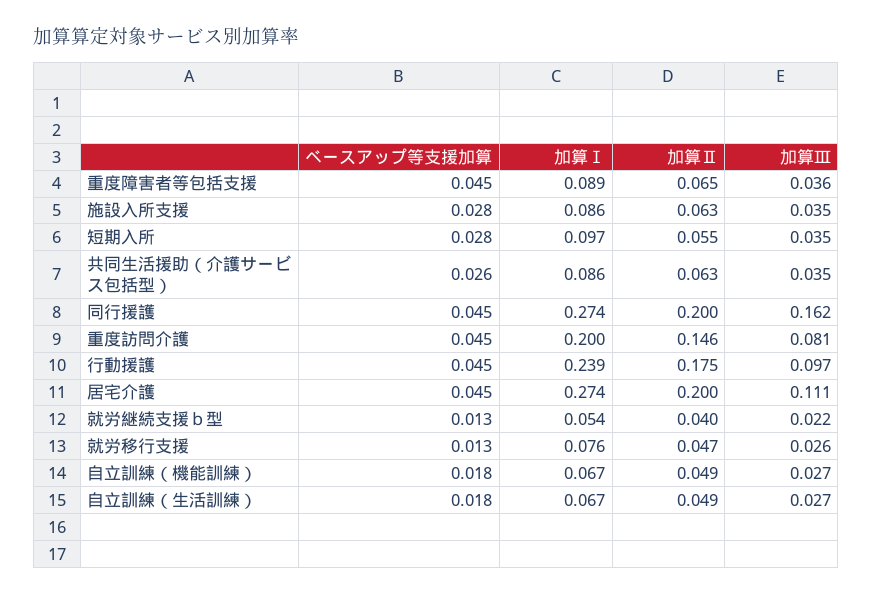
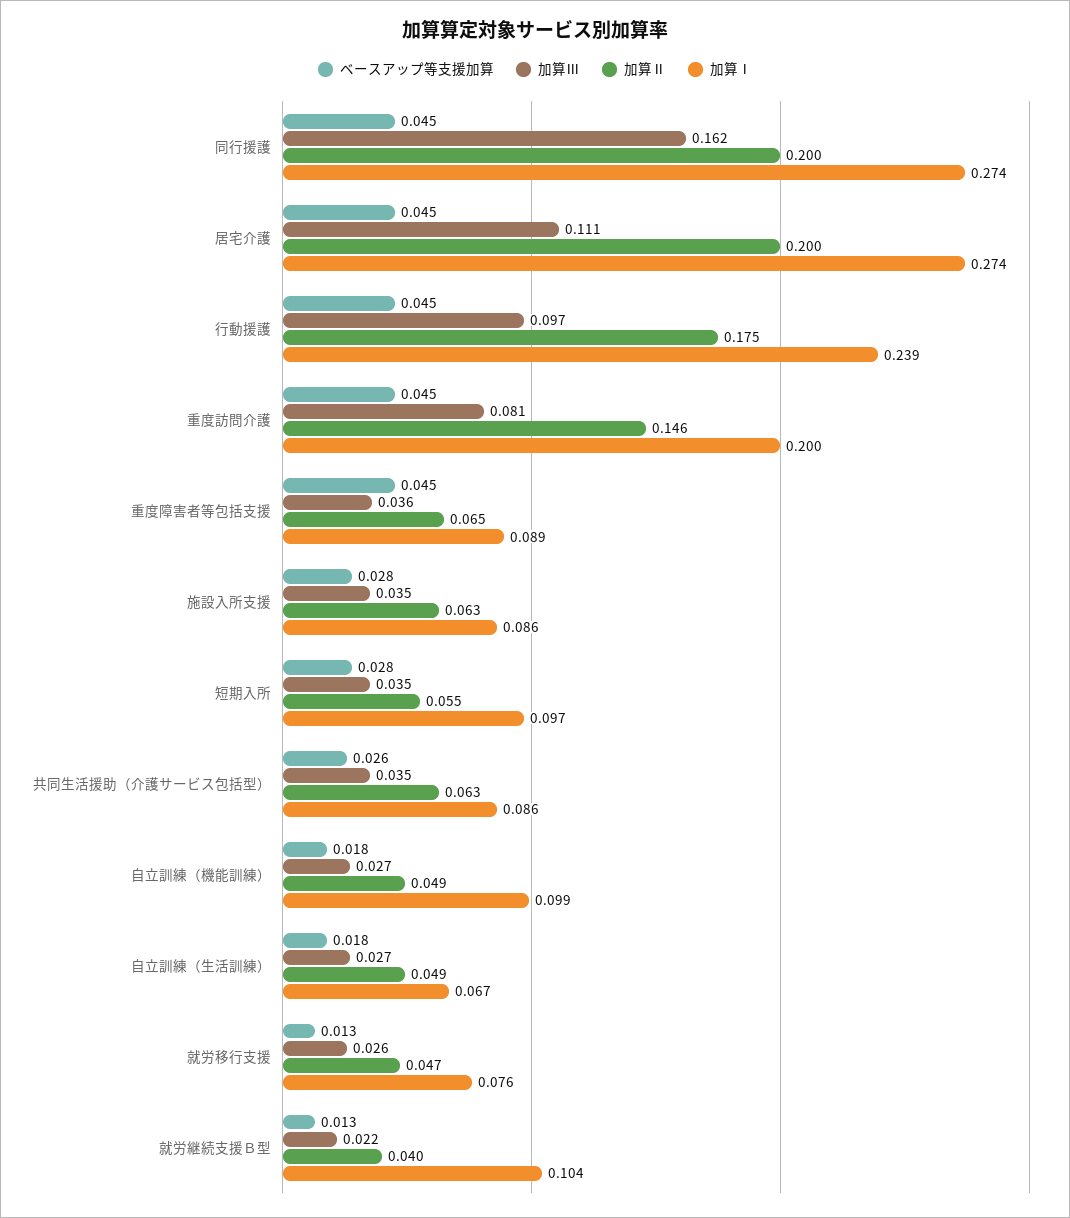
加算Ⅰ, 就労継続支援ｂ型: 0.054 -> 0.104
加算Ⅰ, 自立訓練（機能訓練）: 0.067 -> 0.099

